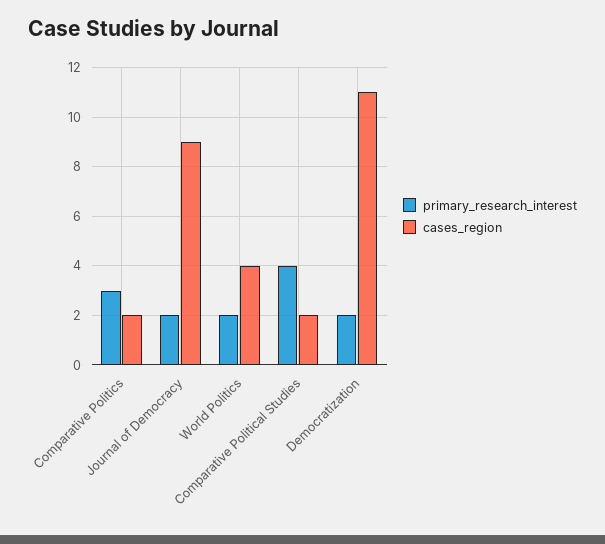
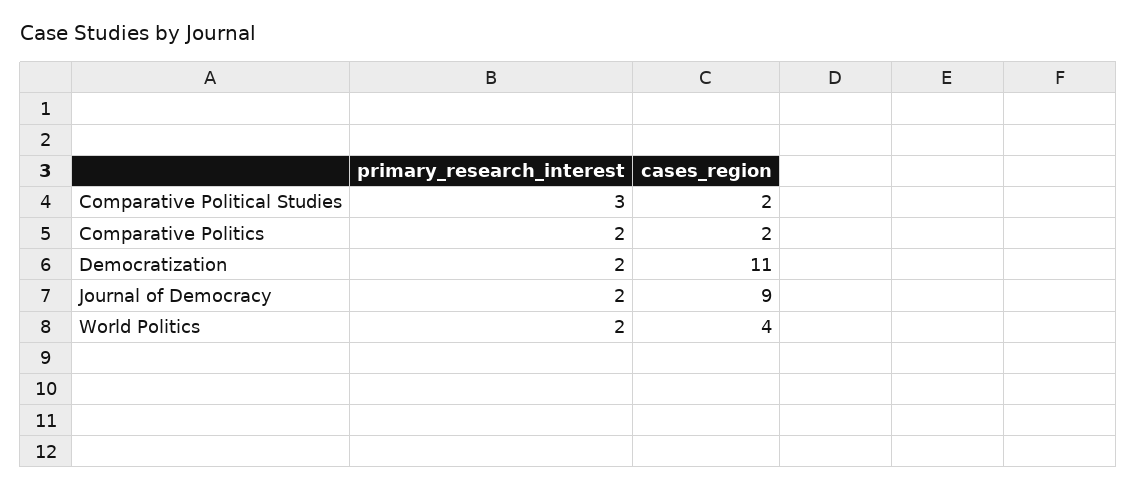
primary_research_interest, Comparative Politics: 3 -> 2
primary_research_interest, Comparative Political Studies: 4 -> 3

